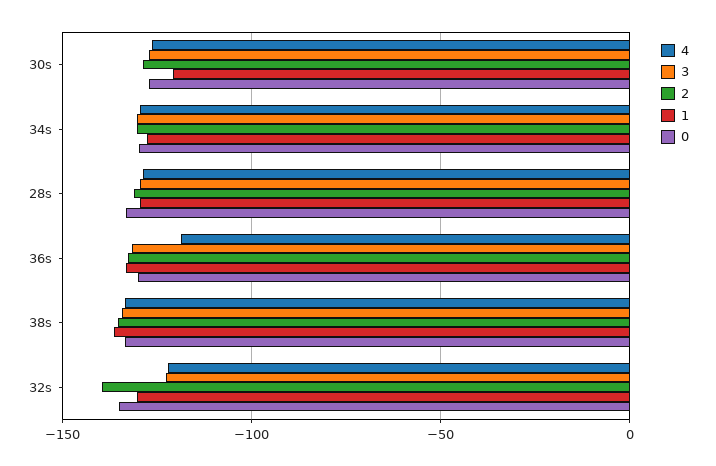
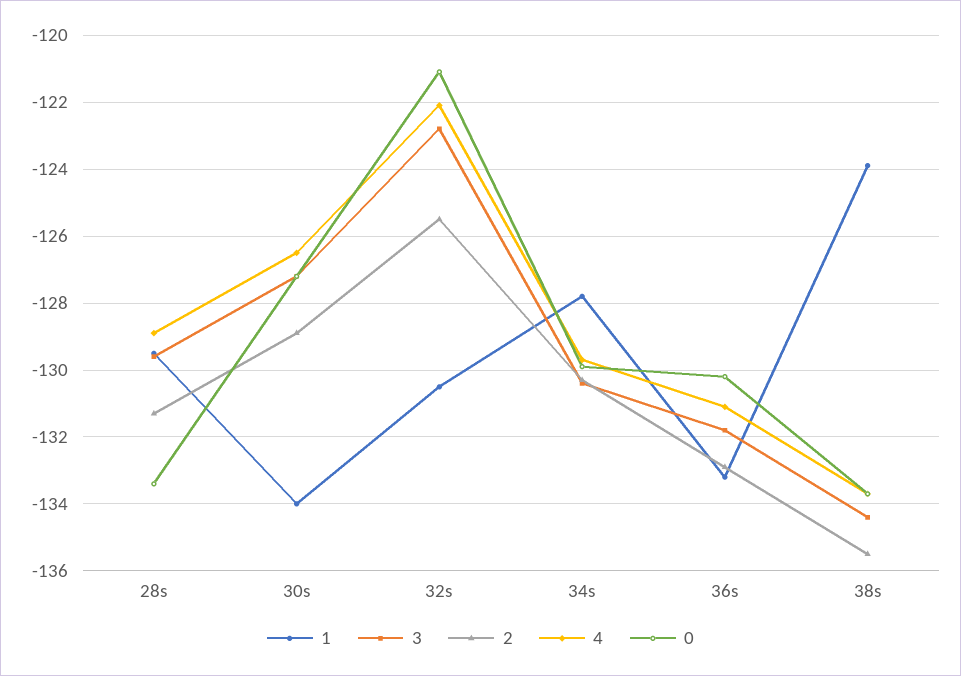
1, 30s: -120 -> -134
4, 36s: -120 -> -131
1, 38s: -135 -> -124
2, 32s: -140 -> -125.5
0, 32s: -135 -> -121

